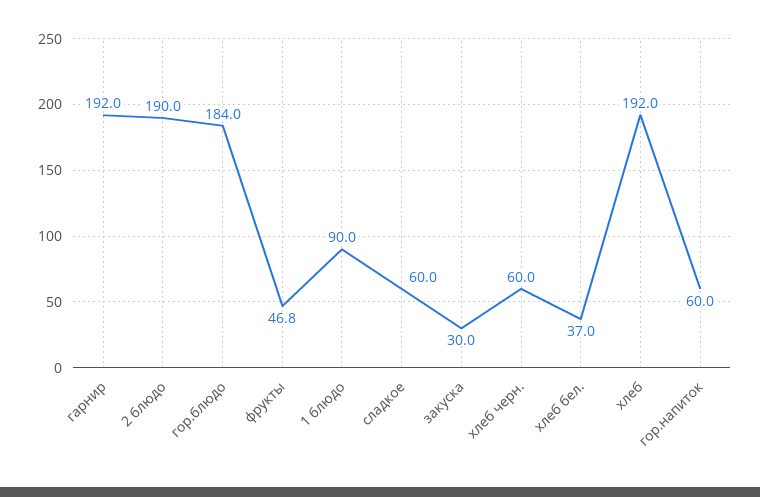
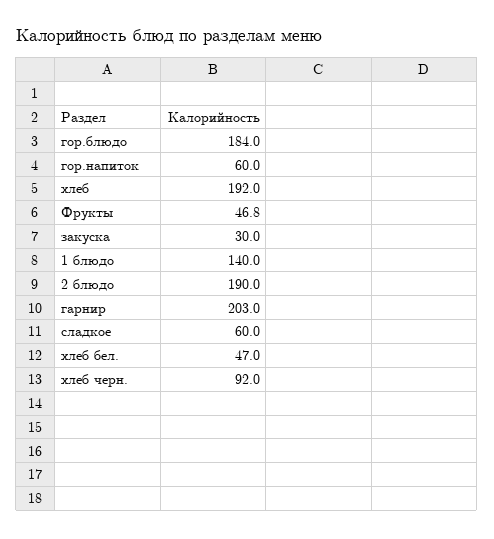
гарнир: 192 -> 203
1 блюдо: 90 -> 140
хлеб черн.: 60 -> 92
хлеб бел.: 37 -> 47

